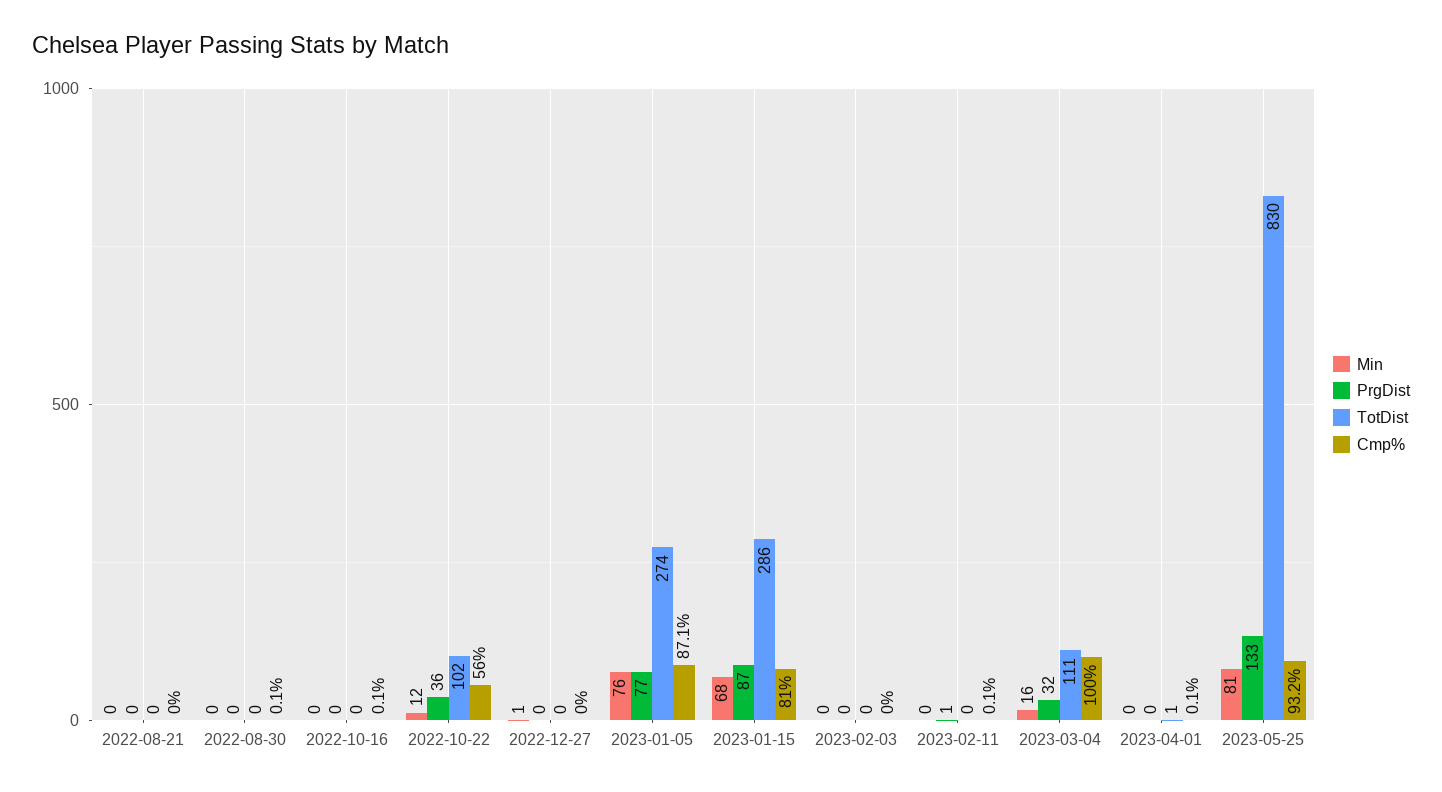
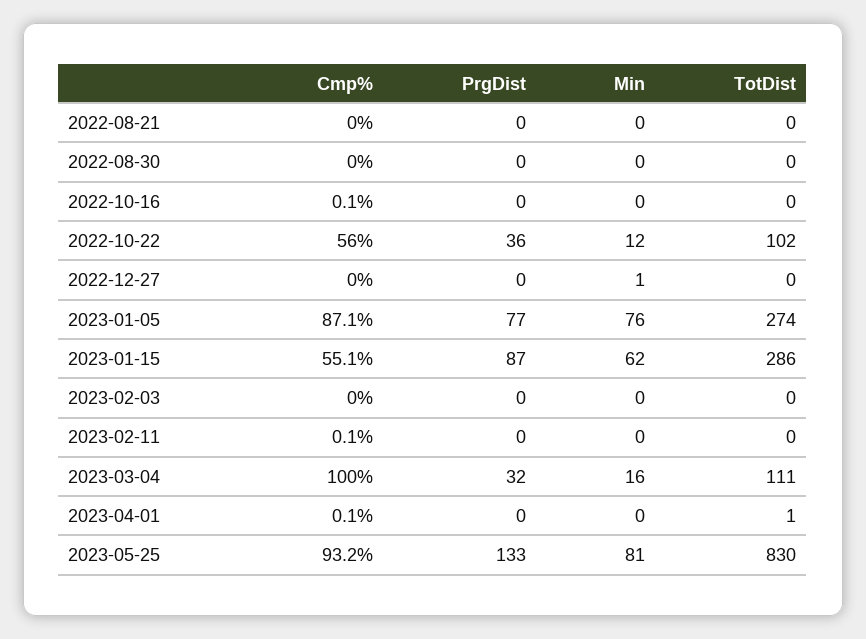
Cmp%, 2022-08-30: 0.1 -> 0
Min, 2023-01-15: 68 -> 62
Cmp%, 2023-01-15: 81 -> 55.1
PrgDist, 2023-02-11: 1 -> 0

